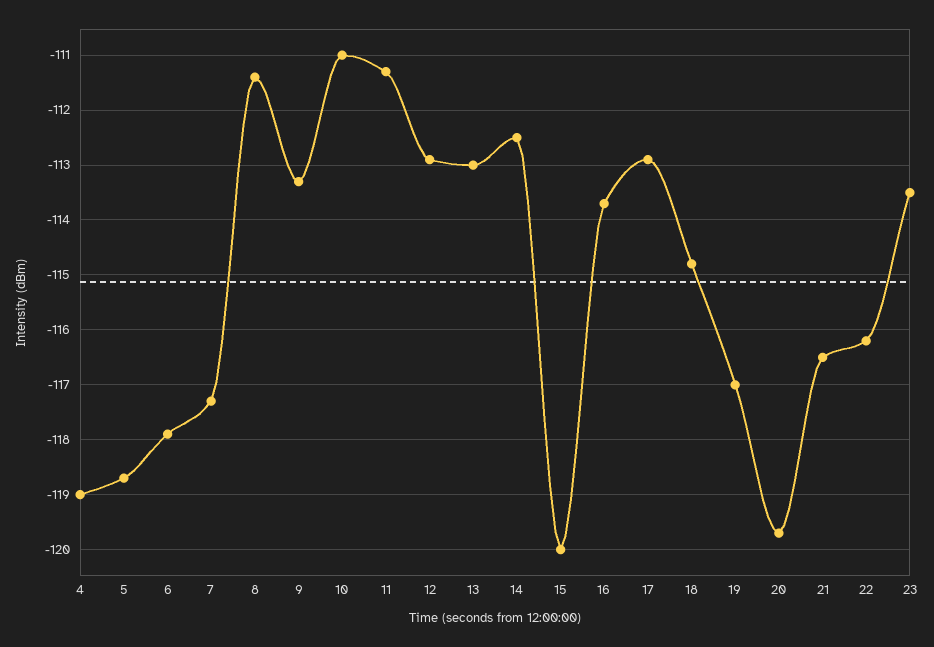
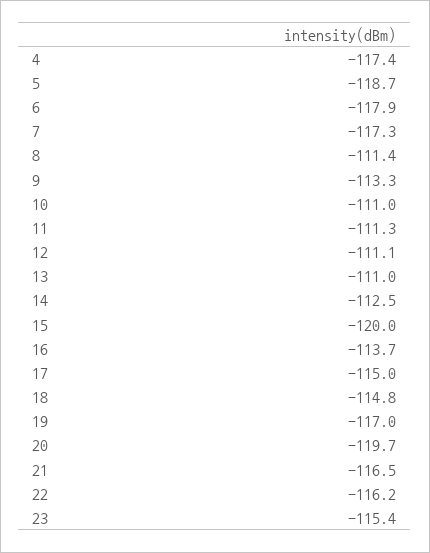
4: -119 -> -117.4
12: -113 -> -111.1
13: -113 -> -111
17: -113 -> -115
23: -113.5 -> -115.4

